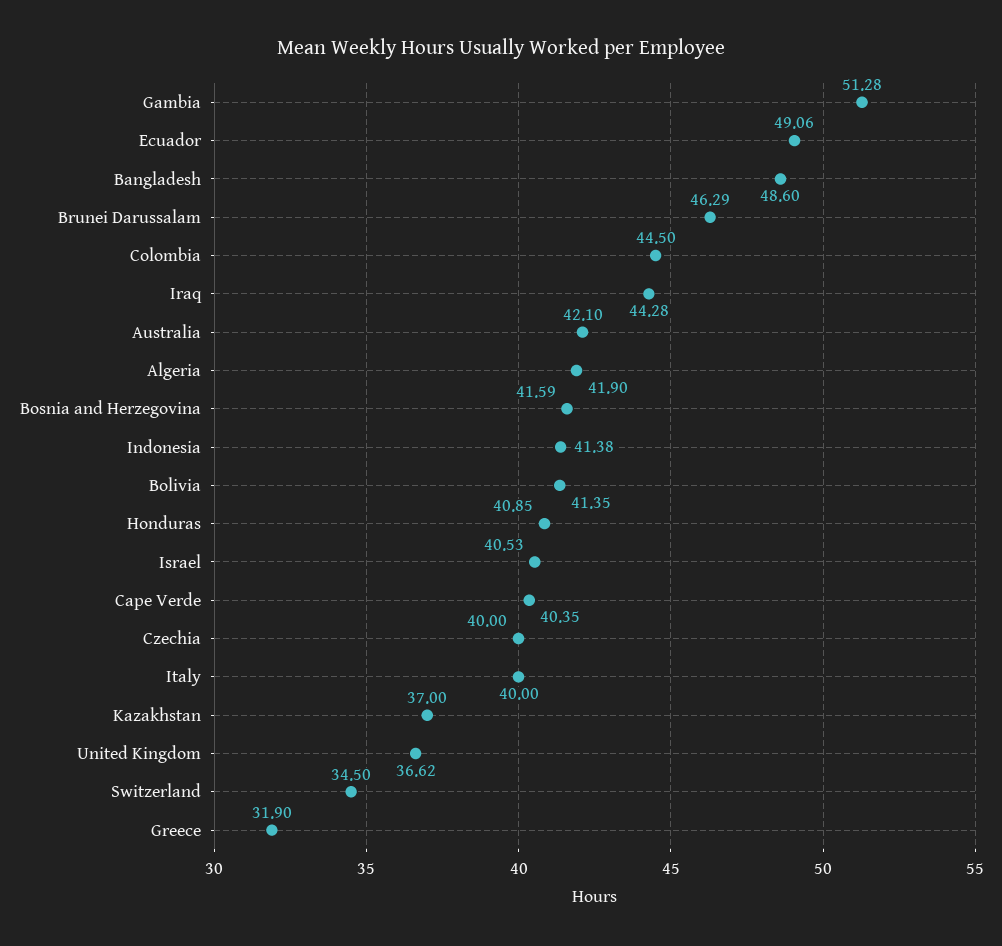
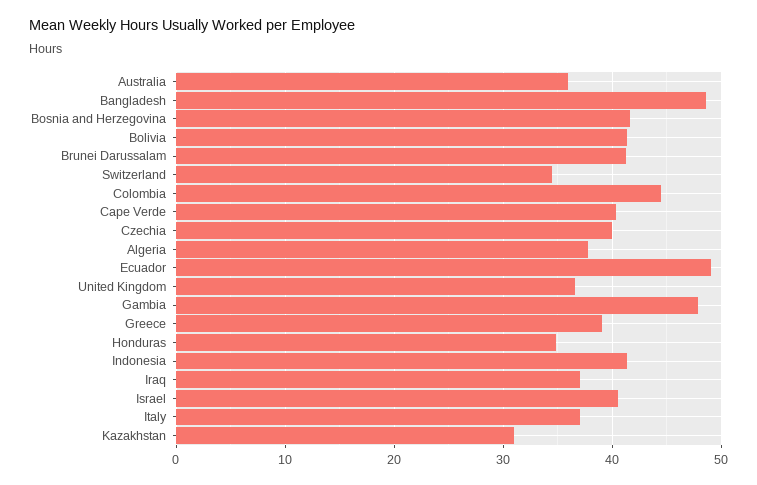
Gambia: 51.28 -> 48
Brunei Darussalam: 46.29 -> 41
Iraq: 44.28 -> 37
Australia: 42.1 -> 36
Algeria: 41.9 -> 38
Honduras: 40.85 -> 35
Italy: 40 -> 37
Kazakhstan: 37 -> 31
Greece: 31.9 -> 39

